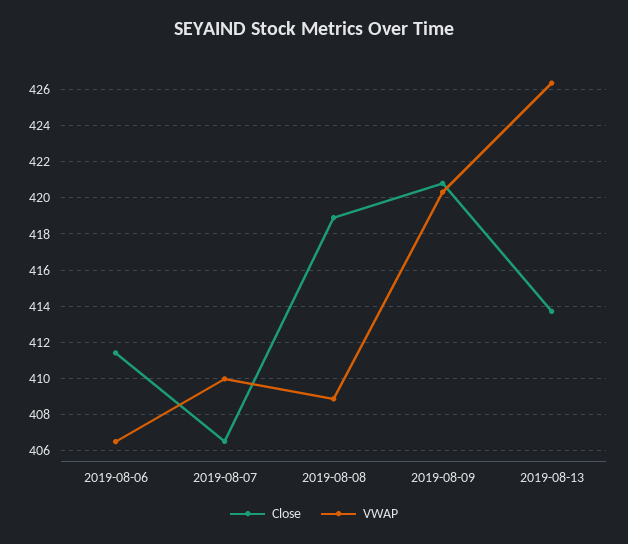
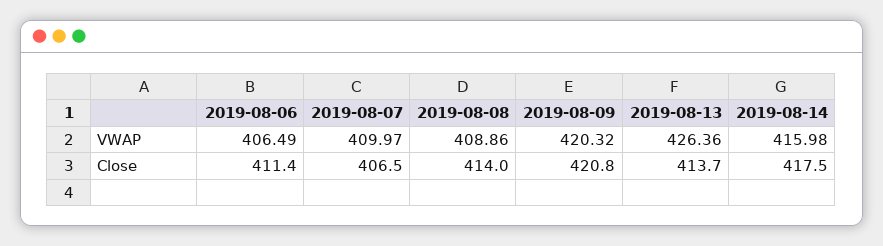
Close, 2019-08-08: 419 -> 414
VWAP, 2019-08-14: none -> 415.98
Close, 2019-08-14: none -> 417.5

